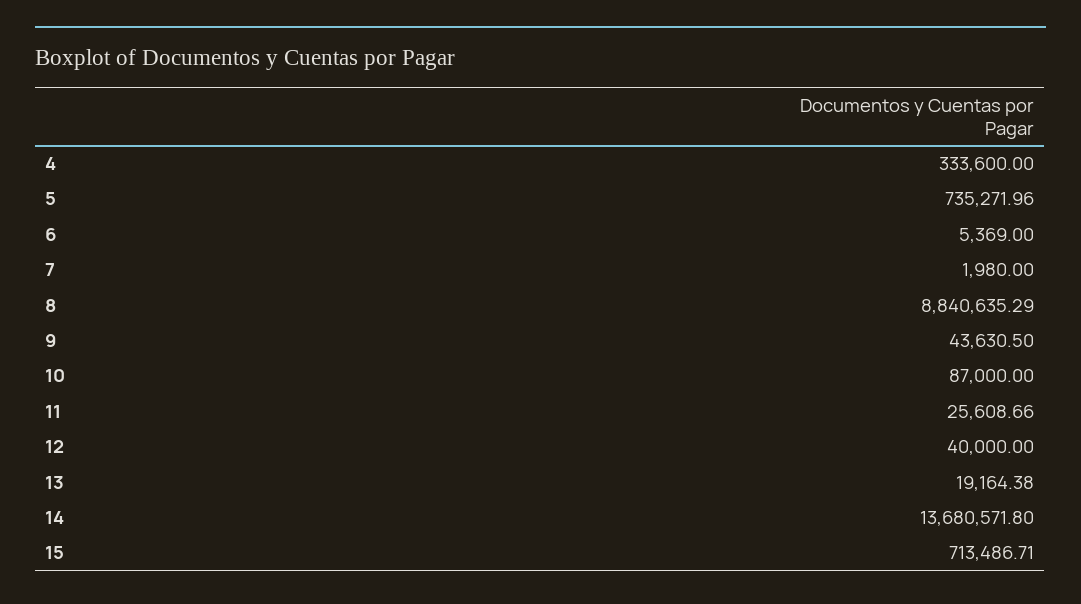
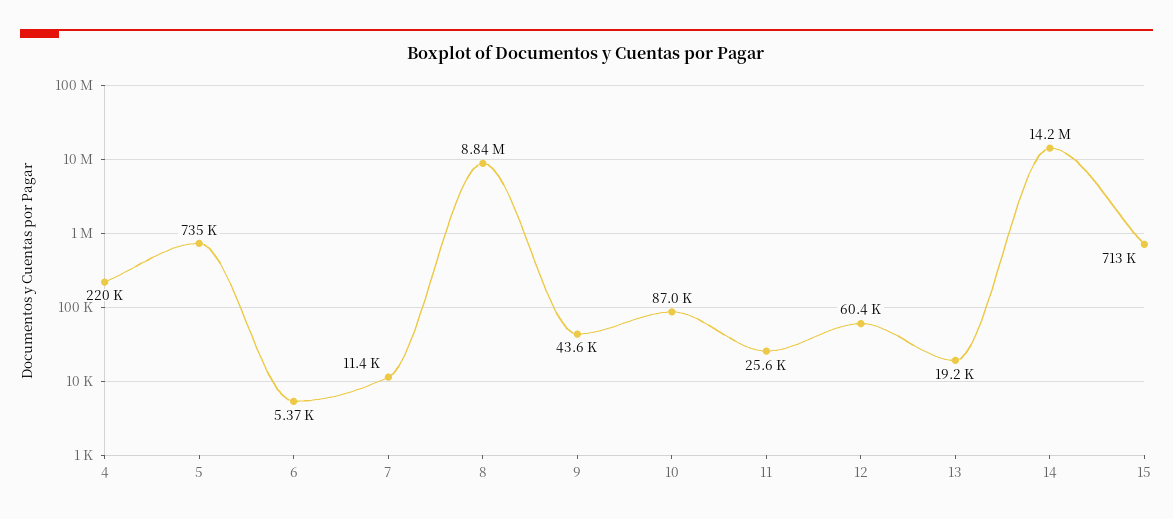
4: 333600 -> 220000
7: 1980 -> 11400
12: 40000 -> 60400
14: 13680571.8 -> 14200000

